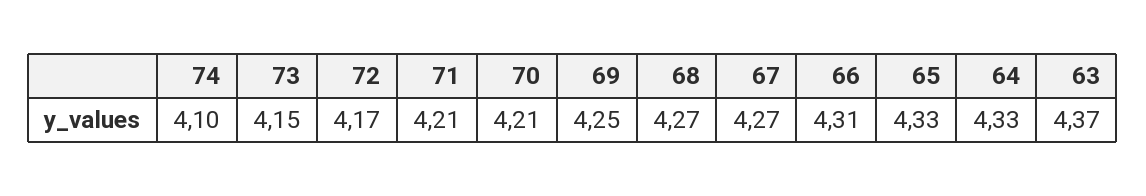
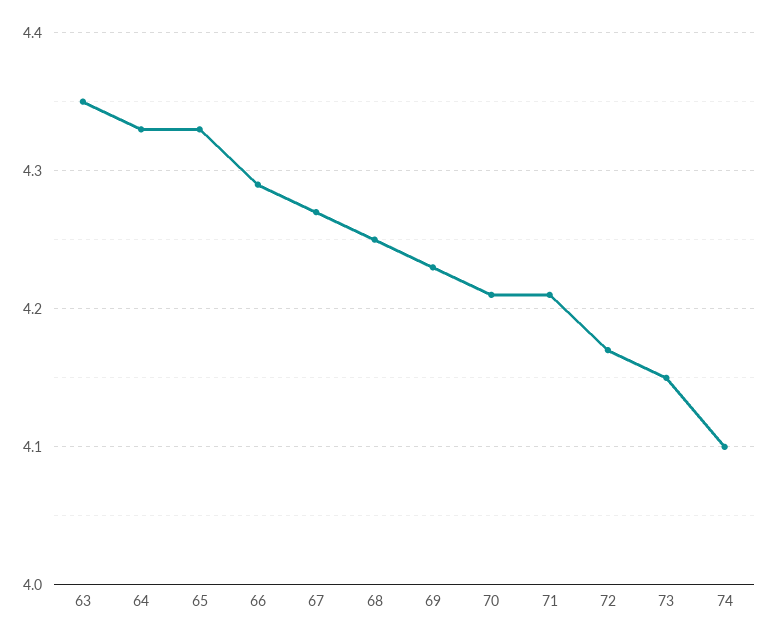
69: 4.25 -> 4.23
68: 4.27 -> 4.25
66: 4.31 -> 4.29
63: 4.37 -> 4.35

